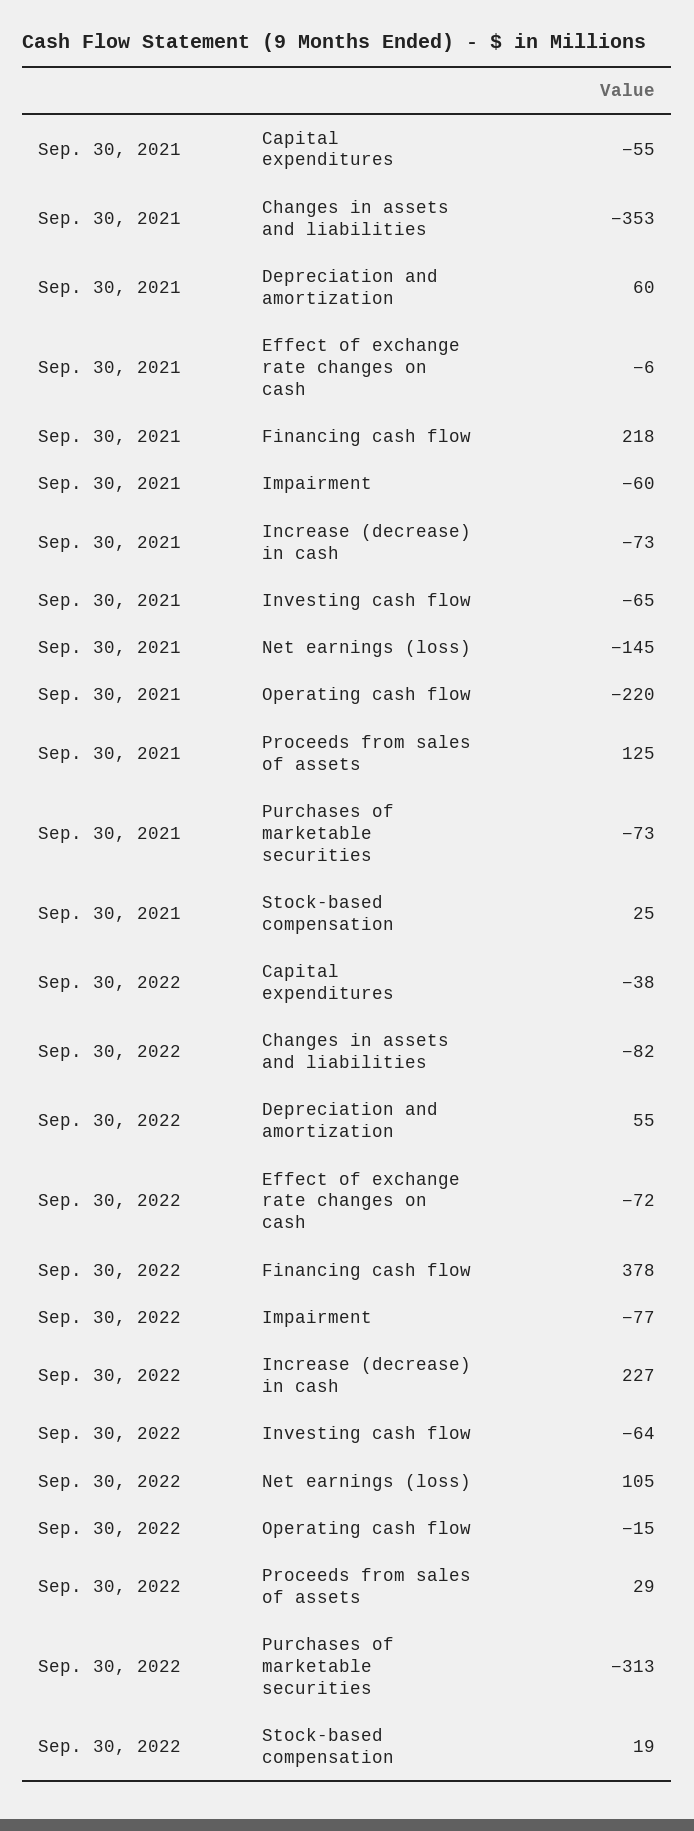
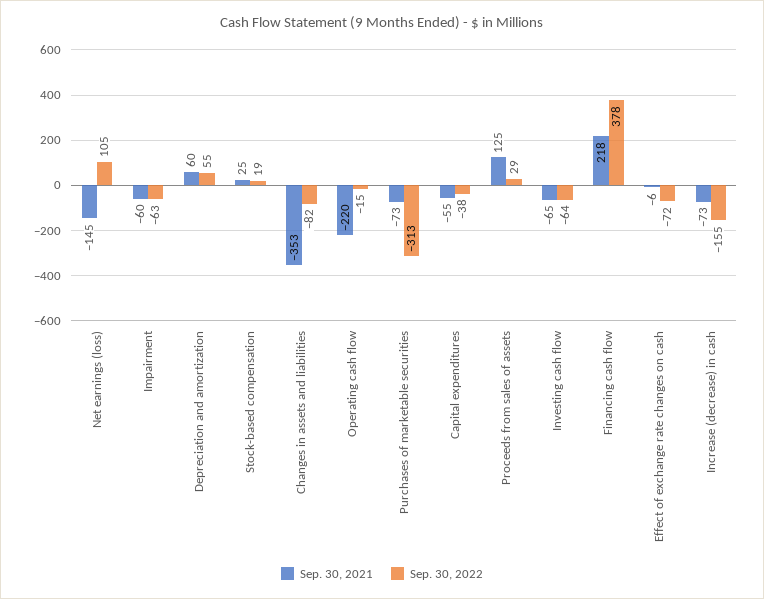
Sep. 30, 2022, Impairment: -77 -> -63
Sep. 30, 2022, Increase (decrease) in cash: 227 -> -155

